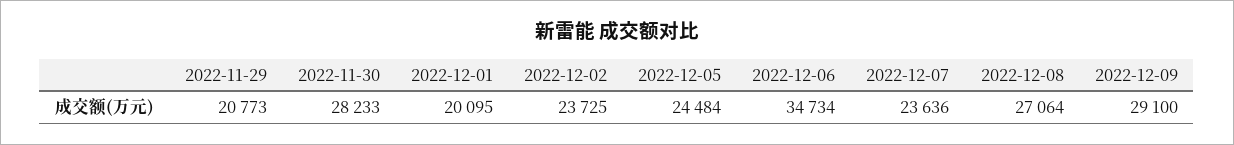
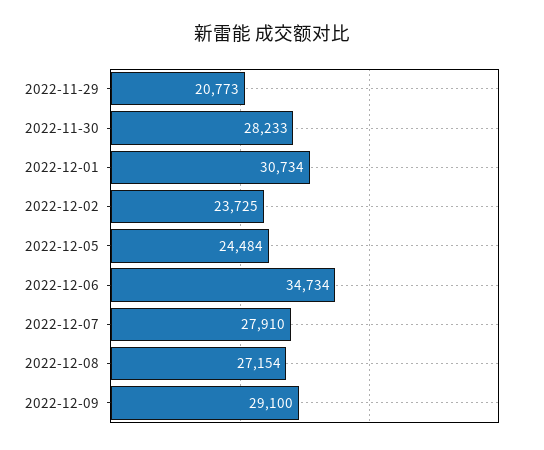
2022-12-01: 20095 -> 30734
2022-12-07: 23636 -> 27910
2022-12-08: 27064 -> 27154

